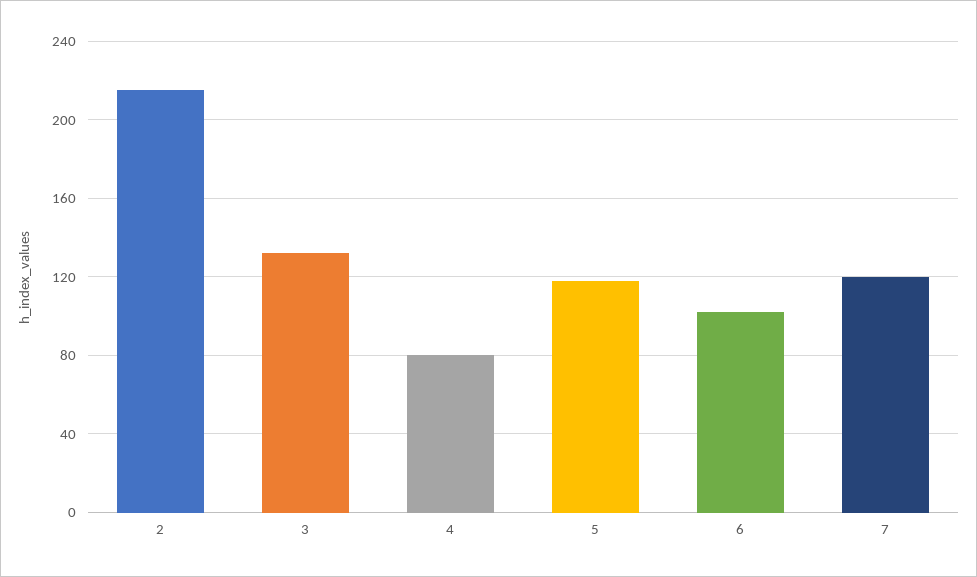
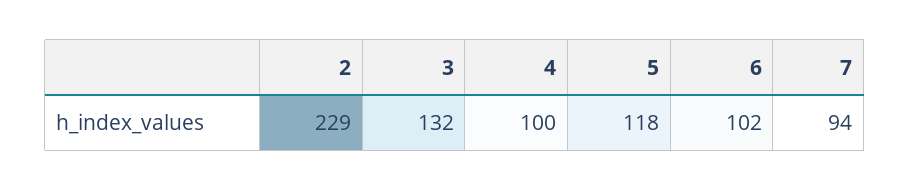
2: 215 -> 229
4: 80 -> 100
7: 120 -> 94

